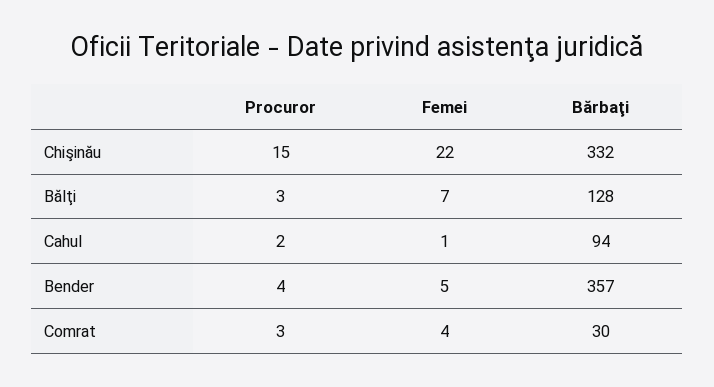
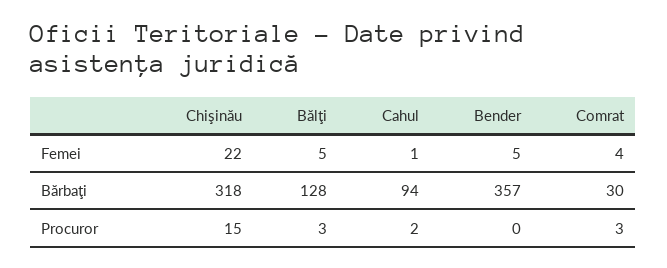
Bărbaţi, Chişinău: 332 -> 318
Femei, Bălţi: 7 -> 5
Procuror, Bender: 4 -> 0

